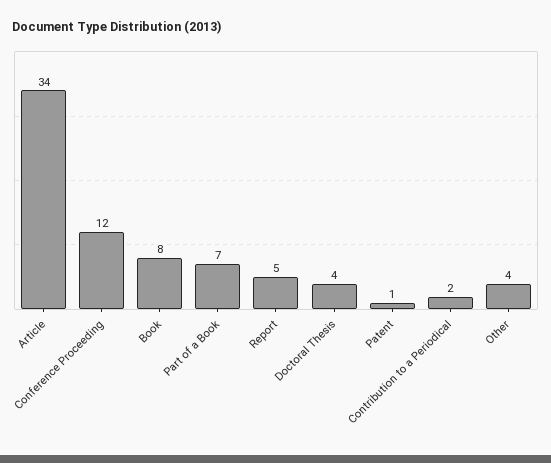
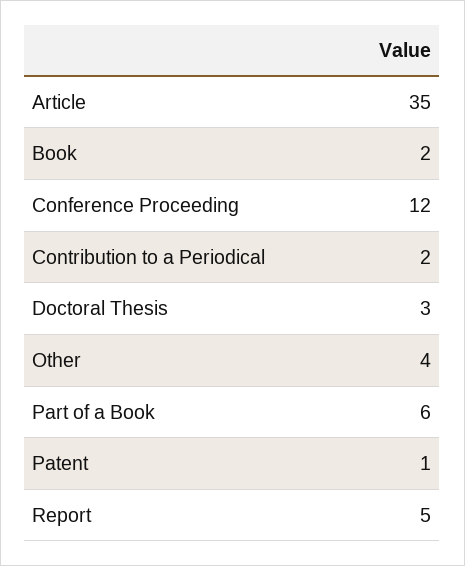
Article: 34 -> 35
Book: 8 -> 2
Part of a Book: 7 -> 6
Doctoral Thesis: 4 -> 3

